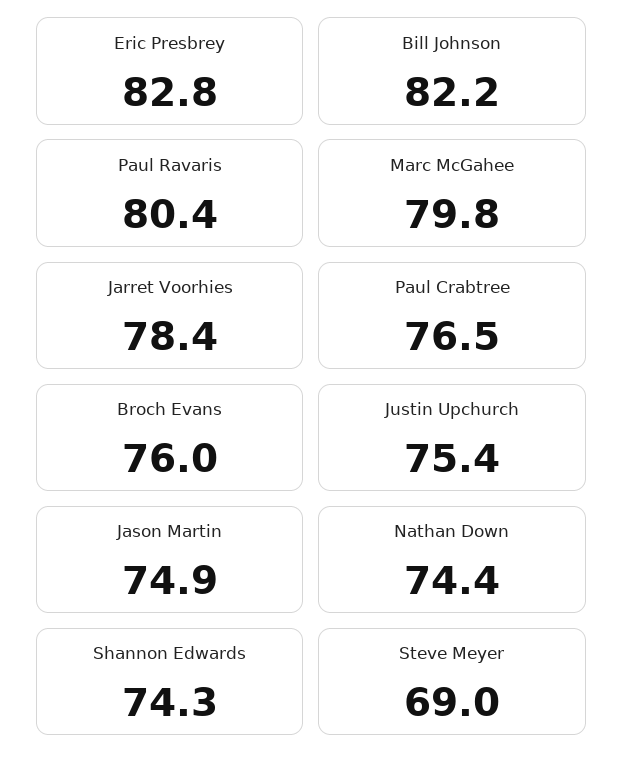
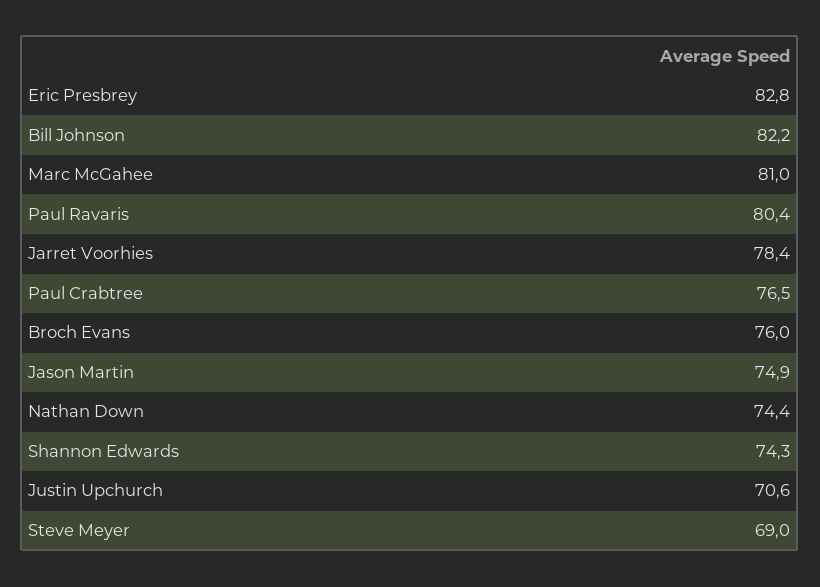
Marc McGahee: 79.8 -> 81
Justin Upchurch: 75.4 -> 70.6

